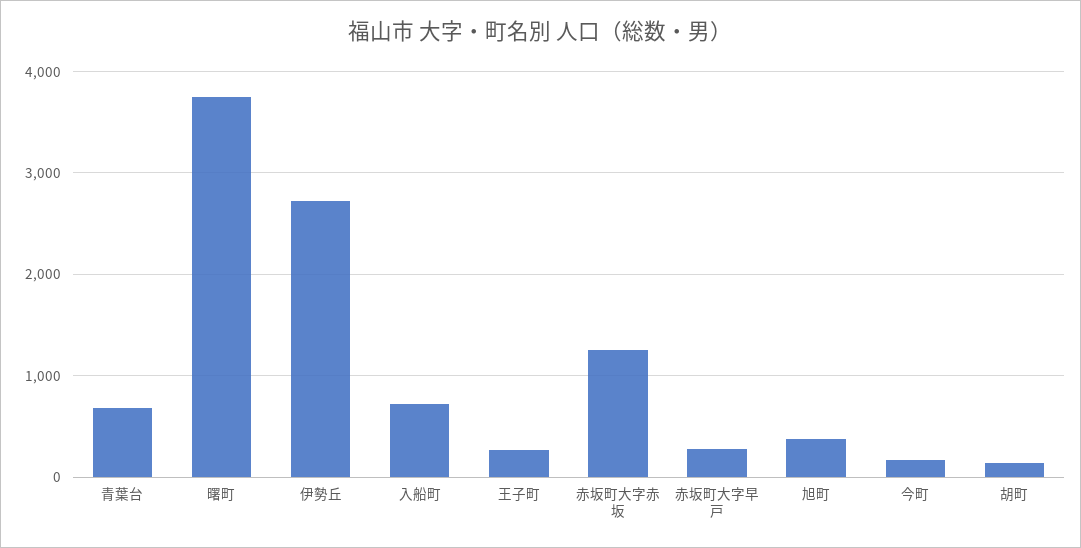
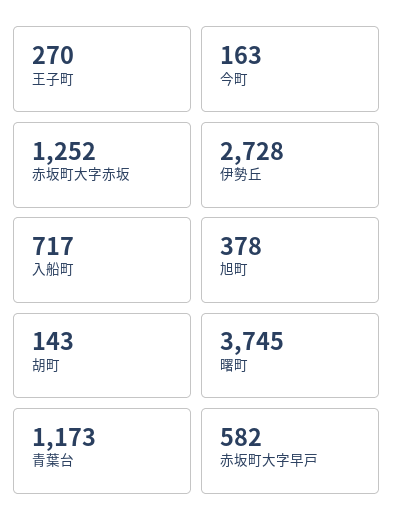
青葉台: 700 -> 1173
赤坂町大字早戸: 300 -> 582

